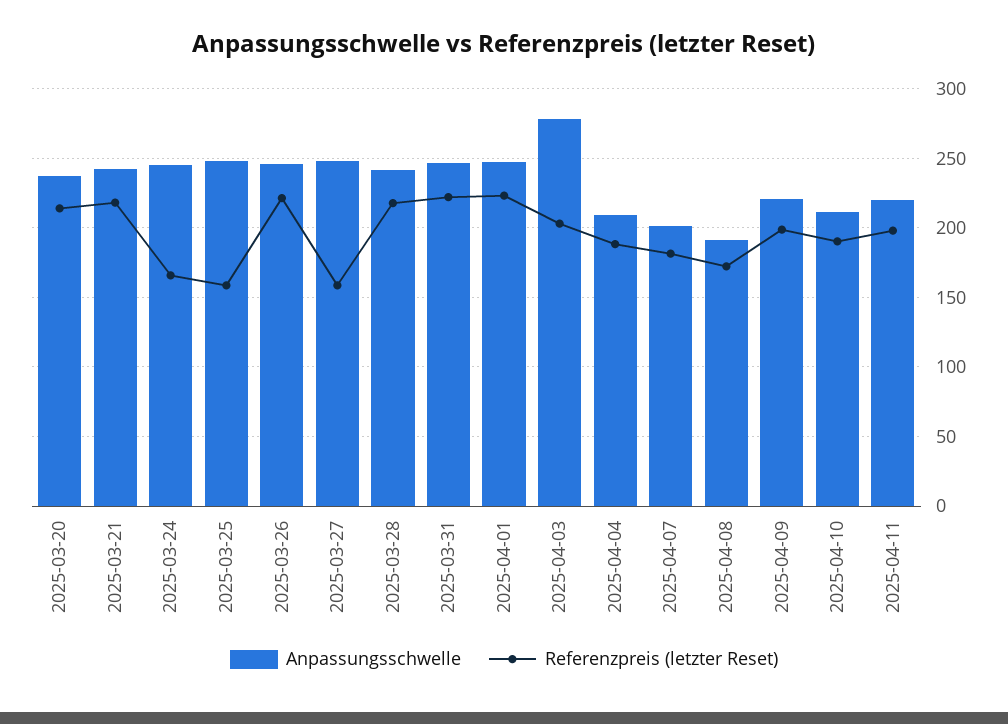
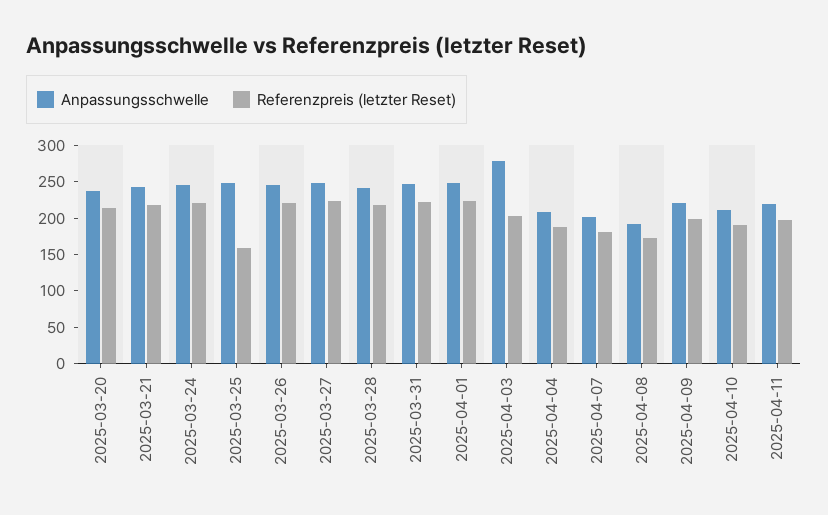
Referenzpreis (letzter Reset), 2025-03-24: 165 -> 225
Referenzpreis (letzter Reset), 2025-03-27: 160 -> 225

